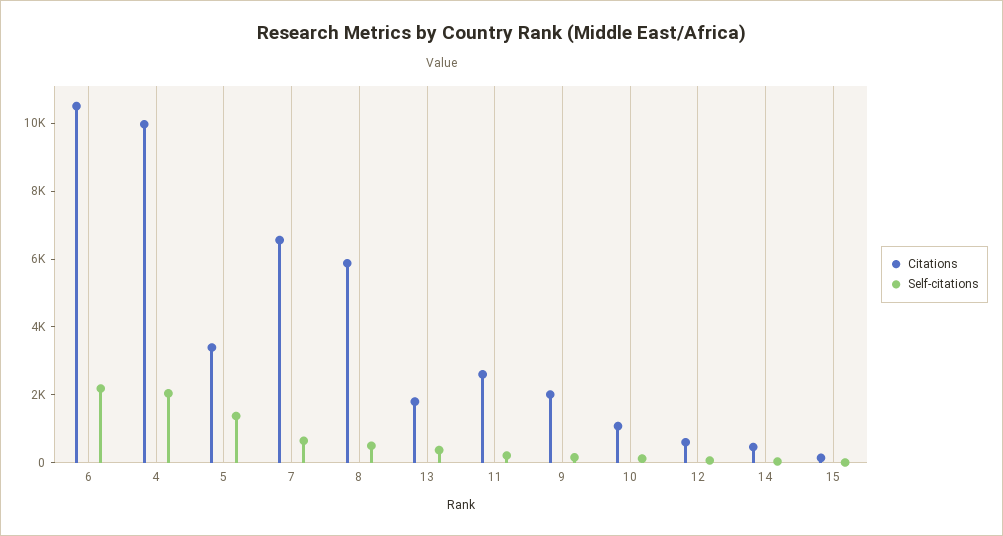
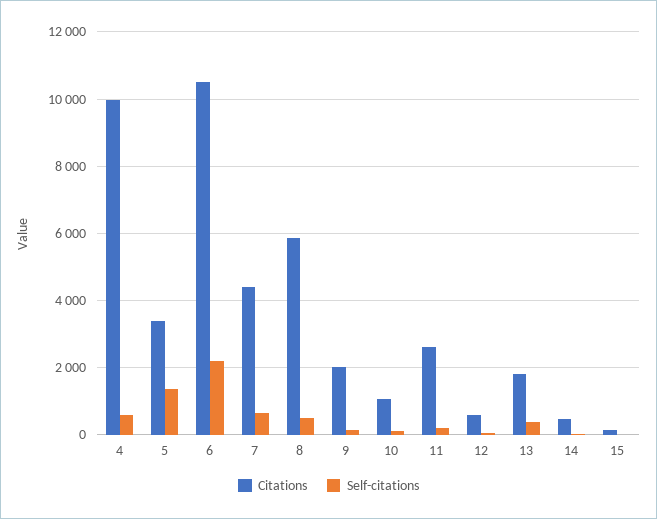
Self-citations, 4: 2000 -> 600
Citations, 7: 6500 -> 4400

